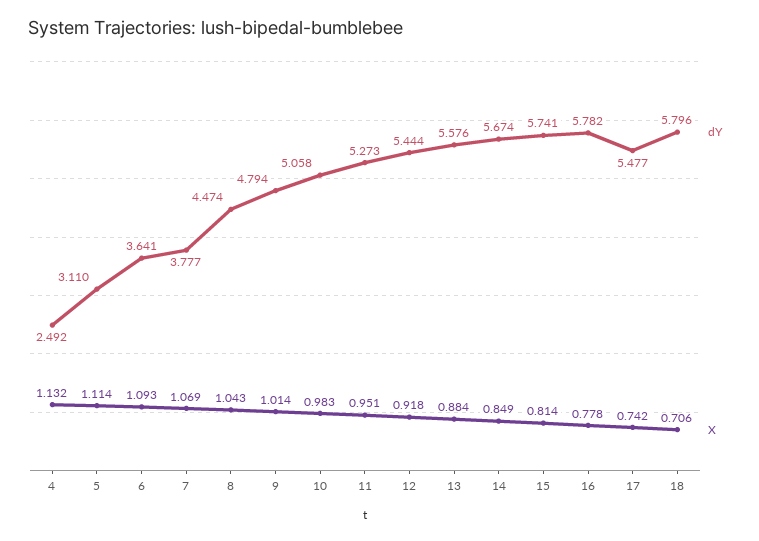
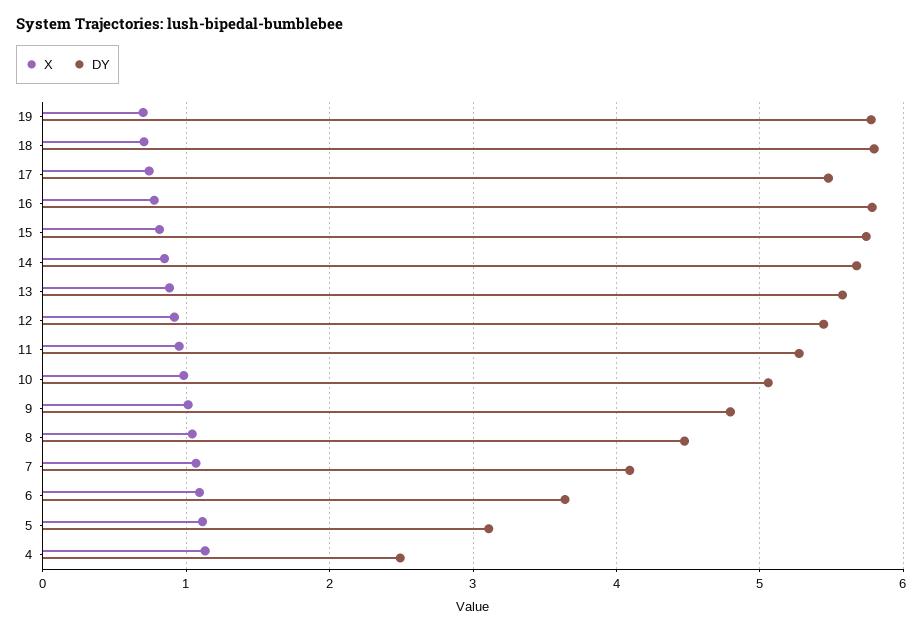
dY, 7: 3.777 -> 4.1
X, 19: none -> 0.7
dY, 19: none -> 5.8

